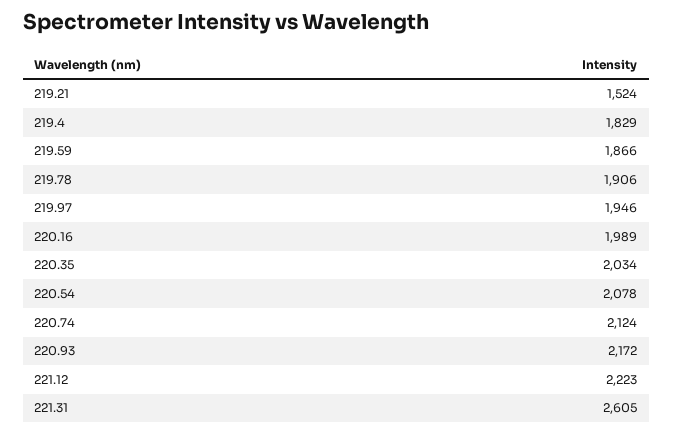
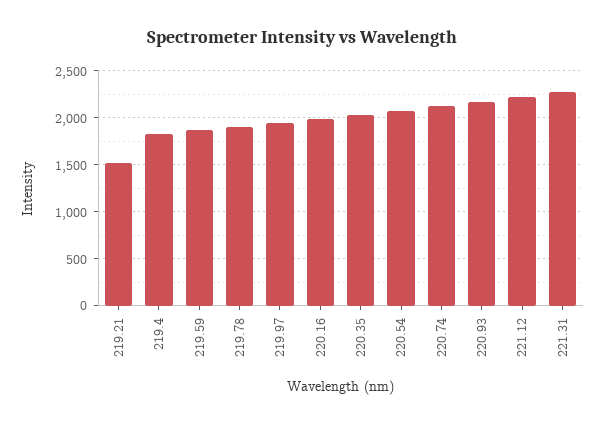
221.31: 2605 -> 2300

